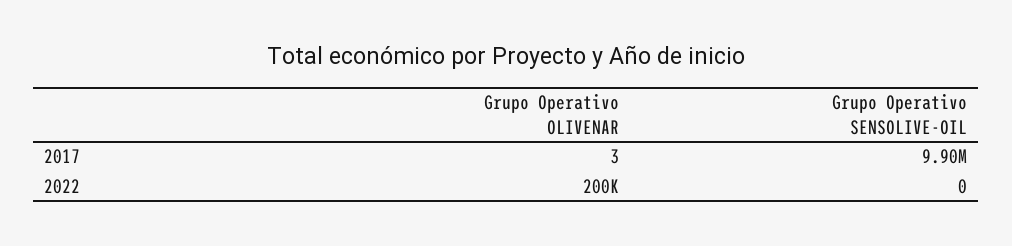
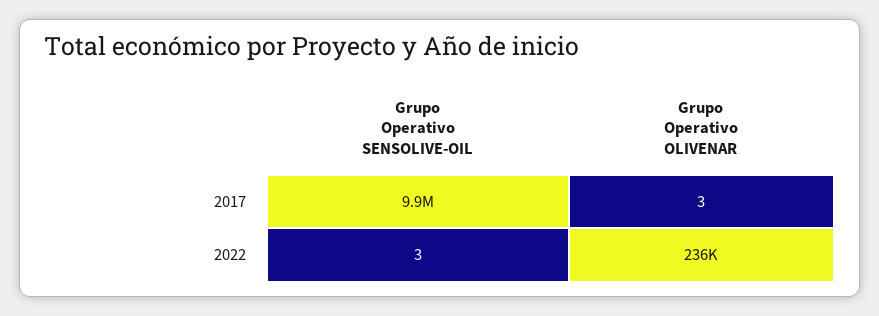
Grupo Operativo OLIVENAR, 2022: 200000 -> 236000
Grupo Operativo SENSOLIVE-OIL, 2022: 0 -> 3

